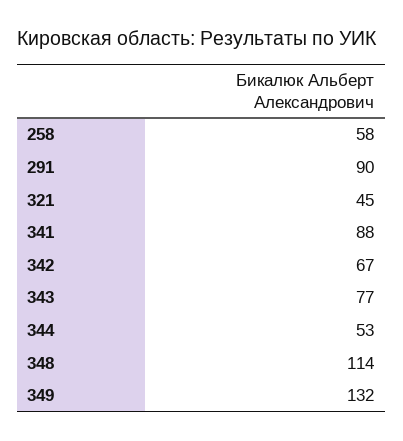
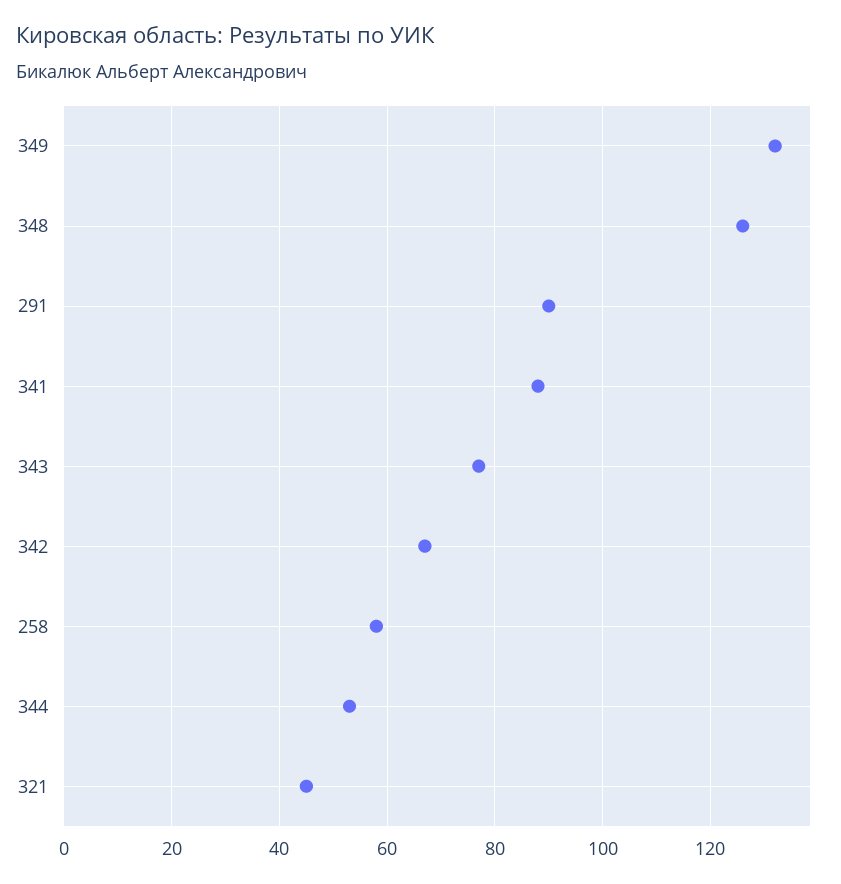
348: 114 -> 125

